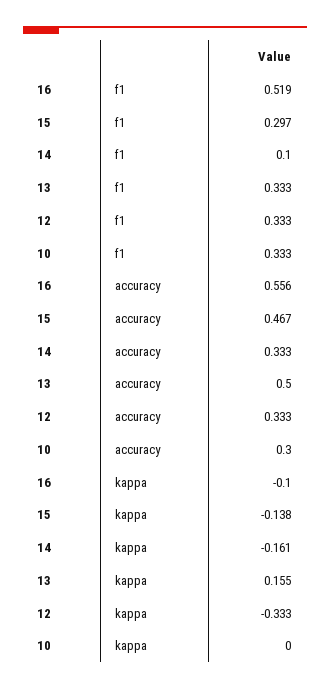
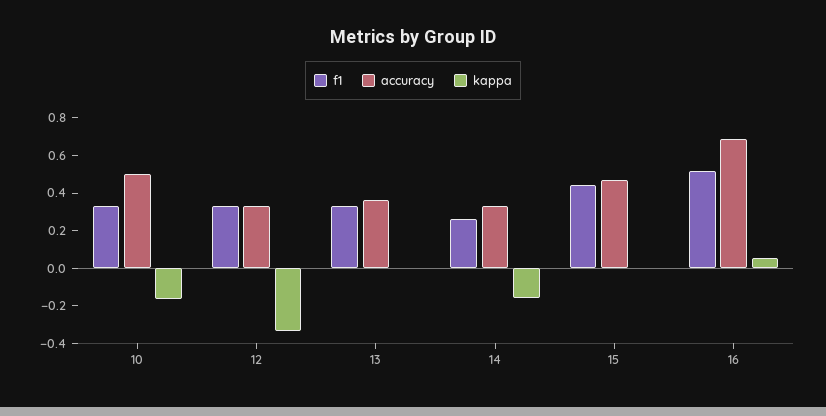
f1, 15: 0.297 -> 0.45
f1, 14: 0.1 -> 0.25
accuracy, 16: 0.556 -> 0.7
accuracy, 13: 0.5 -> 0.35
accuracy, 10: 0.3 -> 0.5
kappa, 16: -0.1 -> 0.05
kappa, 15: -0.138 -> 0
kappa, 13: 0.155 -> 0
kappa, 10: 0 -> -0.15

